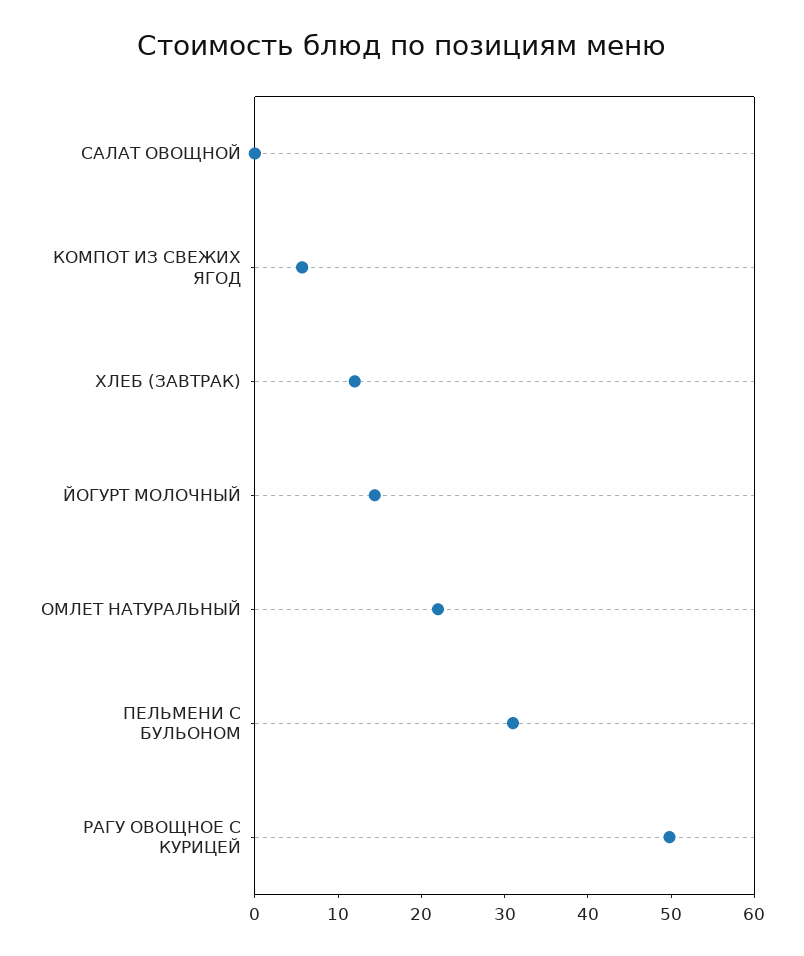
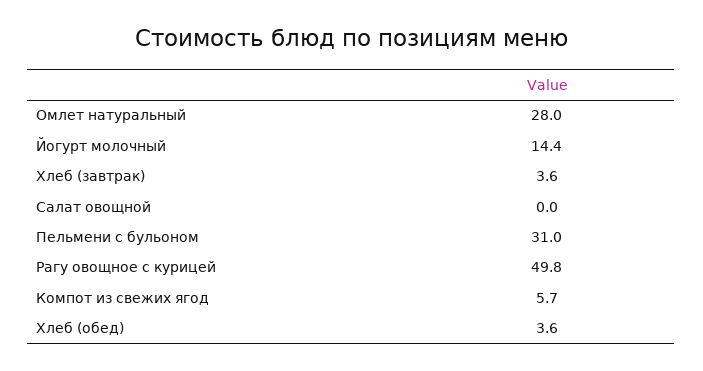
ХЛЕБ (ЗАВТРАК): 12 -> 3.6
ОМЛЕТ НАТУРАЛЬНЫЙ: 22 -> 28
Хлеб (обед): none -> 3.6

